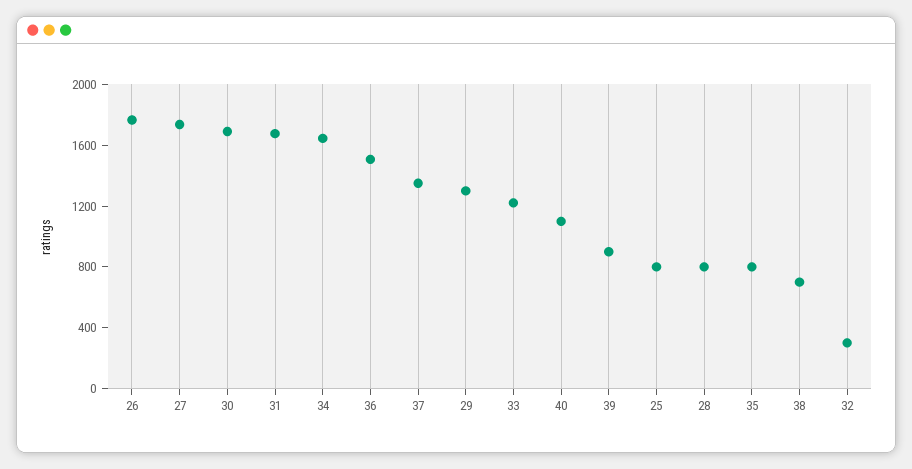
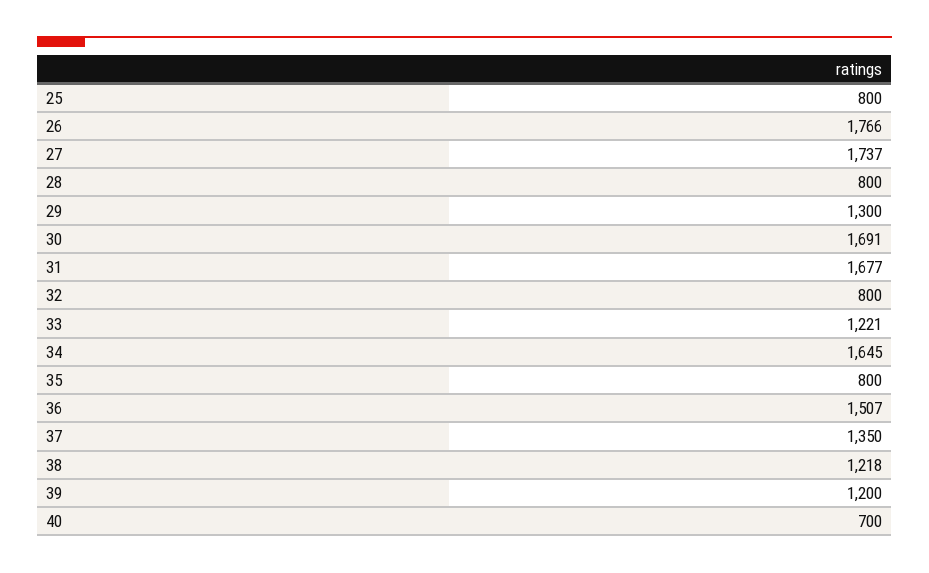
40: 1100 -> 700
39: 900 -> 1200
38: 700 -> 1218
32: 300 -> 800

